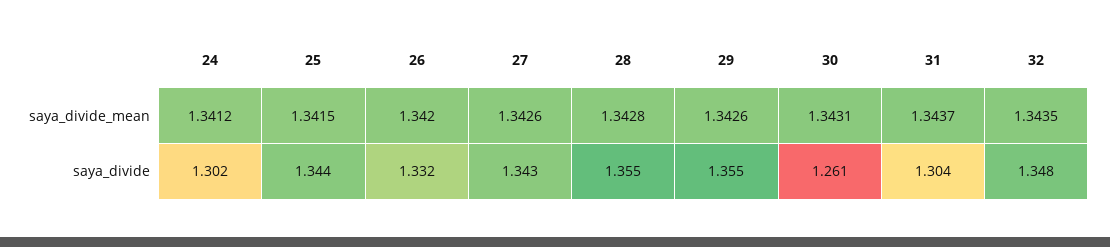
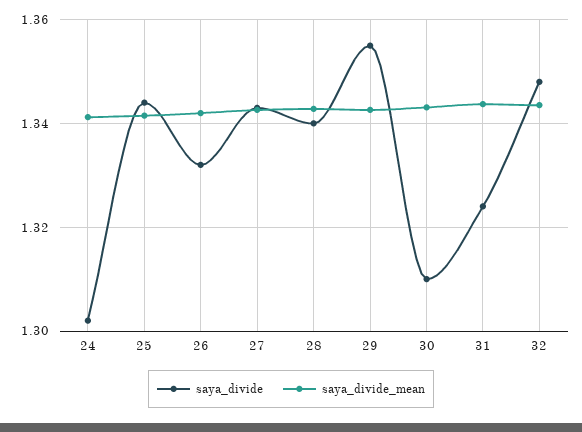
saya_divide, 28: 1.355 -> 1.34
saya_divide, 30: 1.261 -> 1.31
saya_divide, 31: 1.304 -> 1.324

